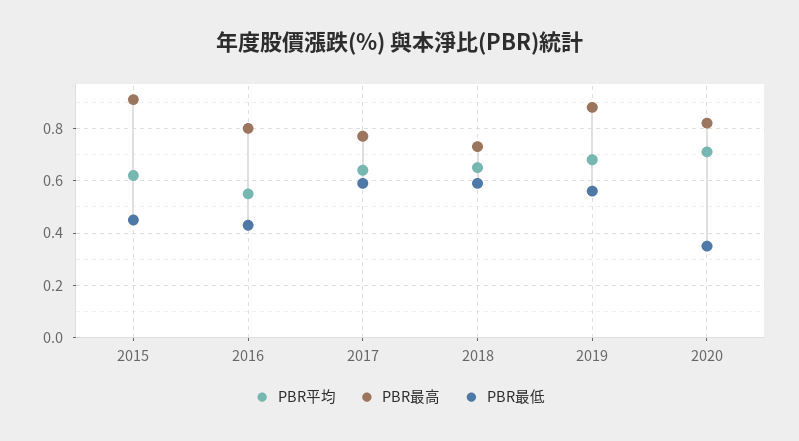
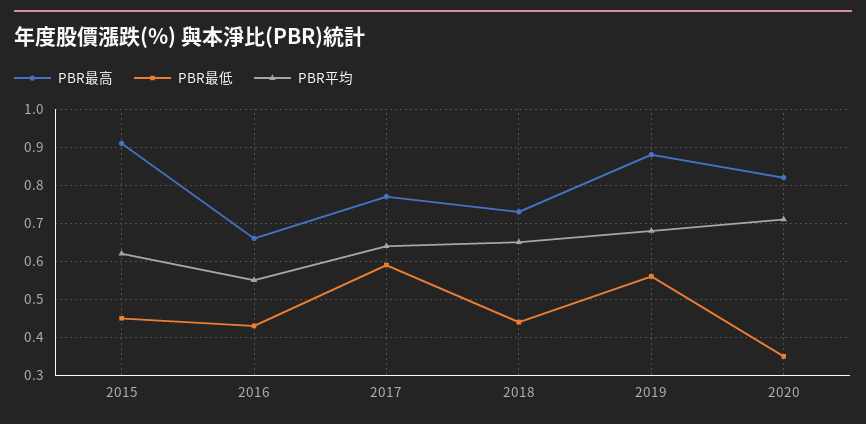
PBR最高, 2016: 0.8 -> 0.65
PBR最低, 2018: 0.6 -> 0.45

